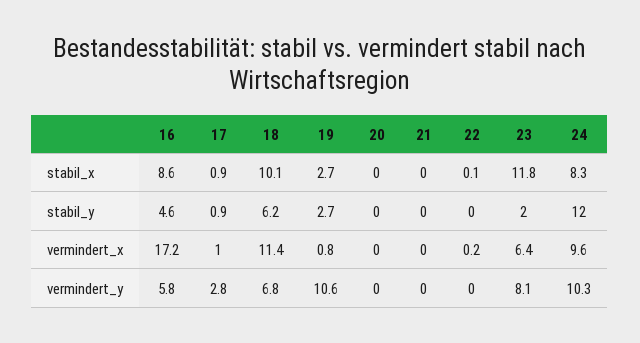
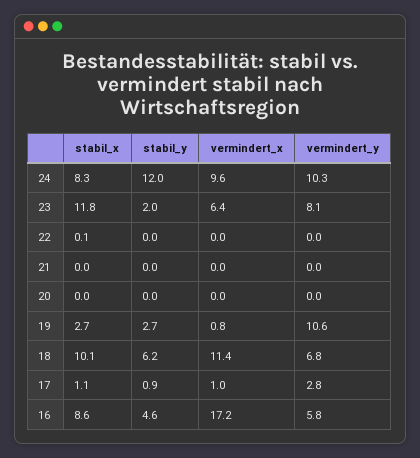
17, stabil_x: 0.9 -> 1.1
22, vermindert_x: 0.2 -> 0

